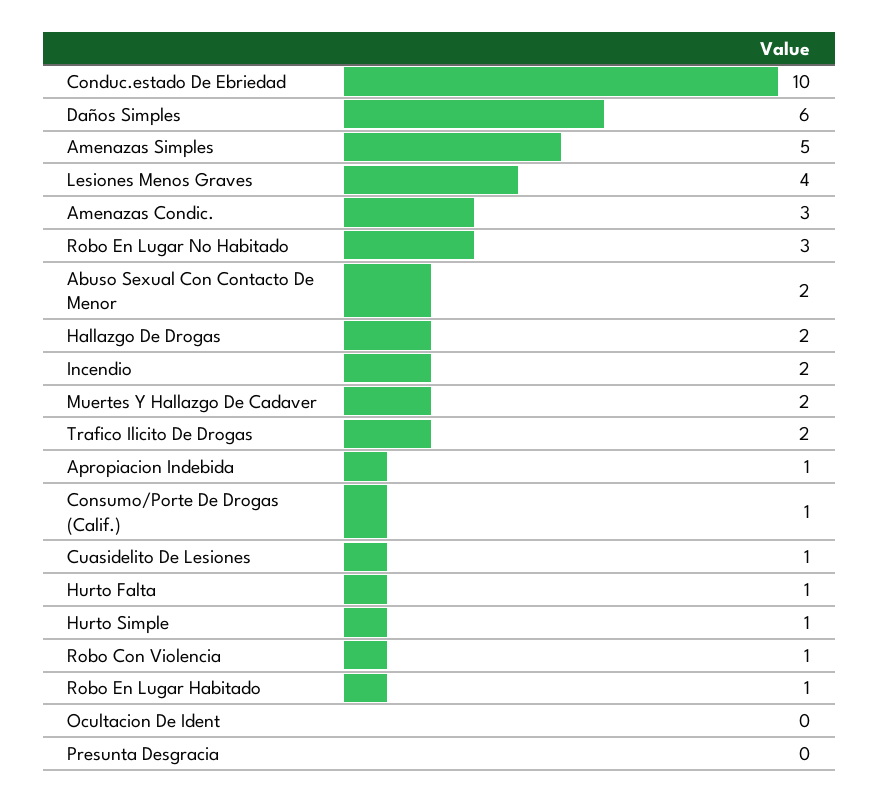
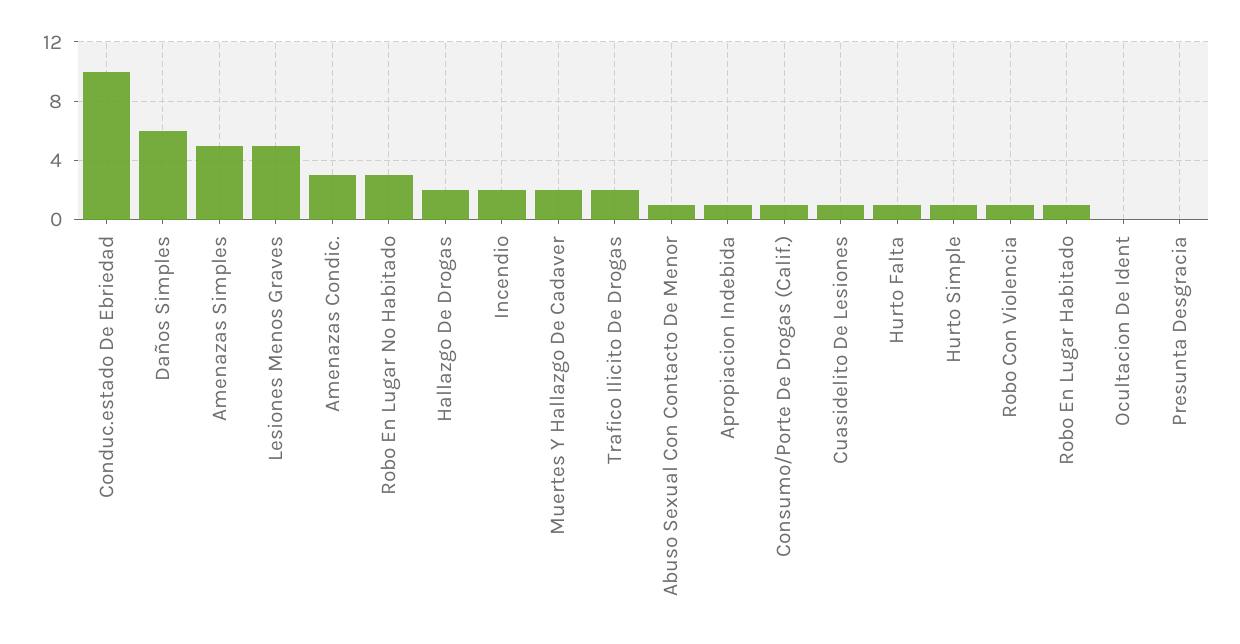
Lesiones Menos Graves: 4 -> 5
Abuso Sexual Con Contacto De Menor: 2 -> 1

